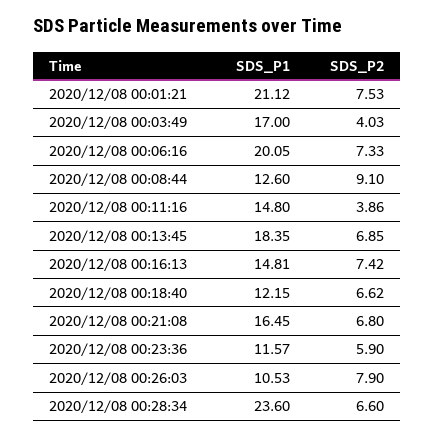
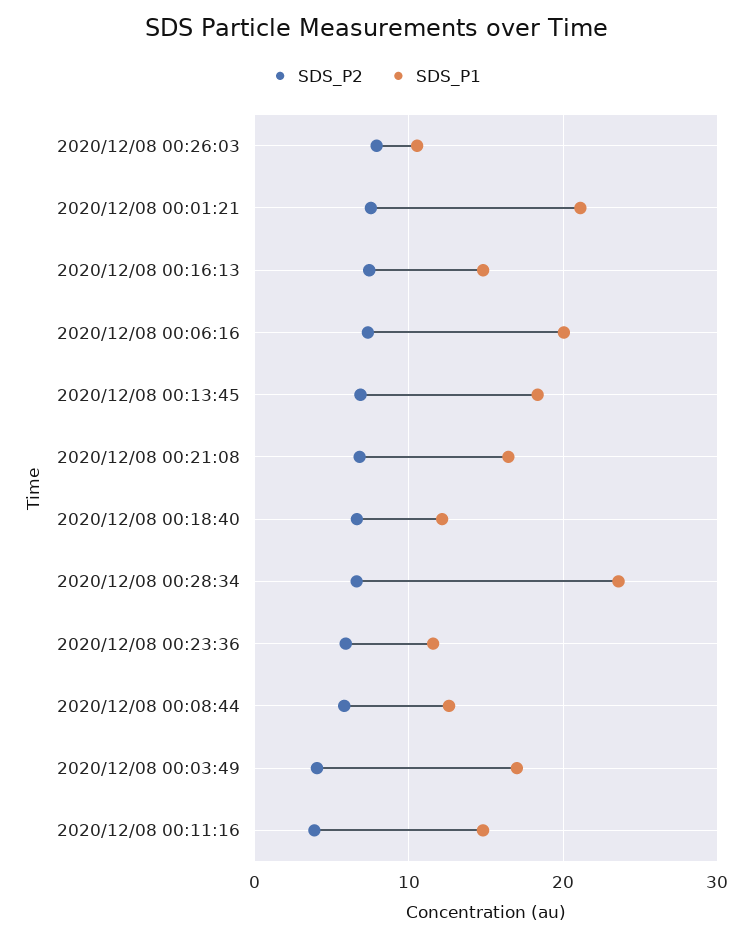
SDS_P2, 2020/12/08 00:08:44: 9.1 -> 6

